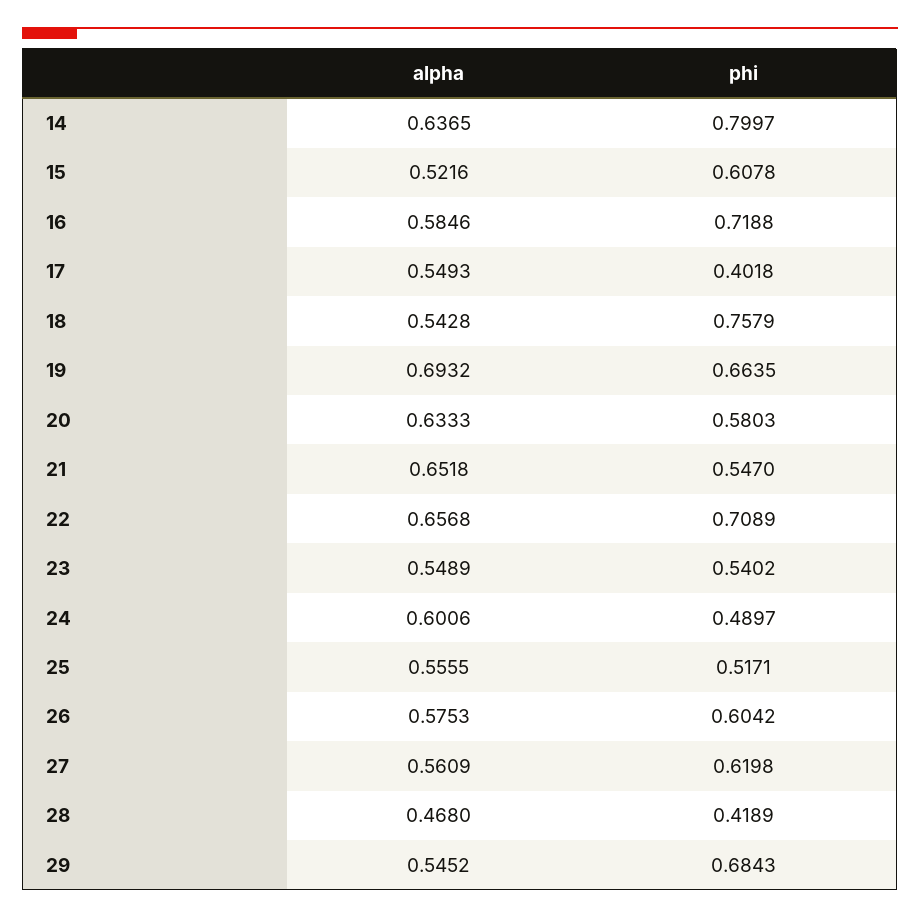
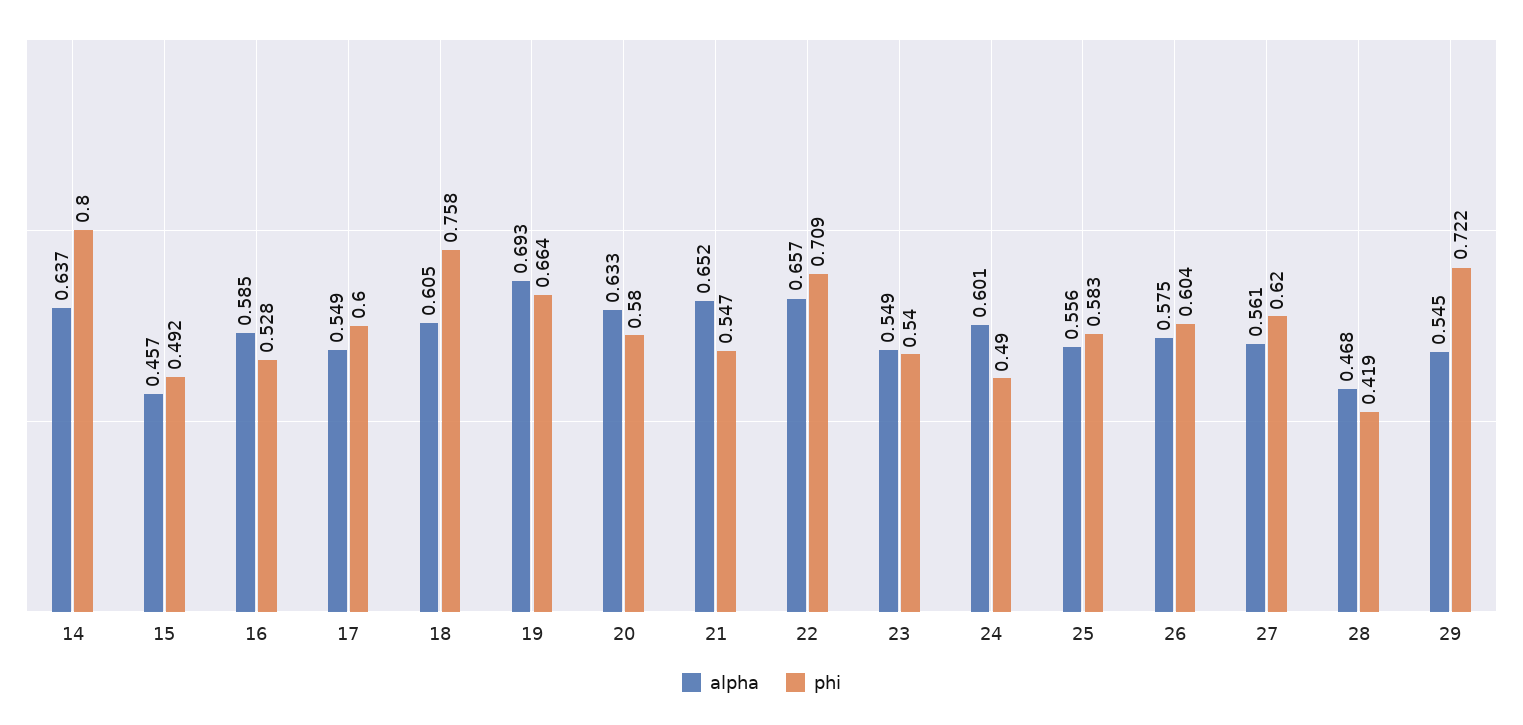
alpha, 15: 0.5216 -> 0.457
phi, 15: 0.6078 -> 0.492
phi, 16: 0.7188 -> 0.528
phi, 17: 0.4018 -> 0.6
alpha, 18: 0.5428 -> 0.605
phi, 25: 0.5171 -> 0.583
phi, 29: 0.6843 -> 0.722

